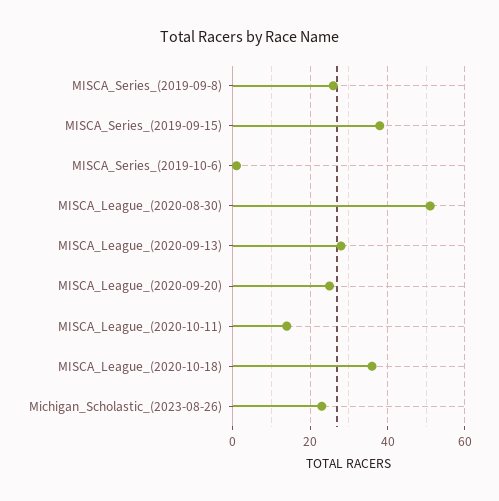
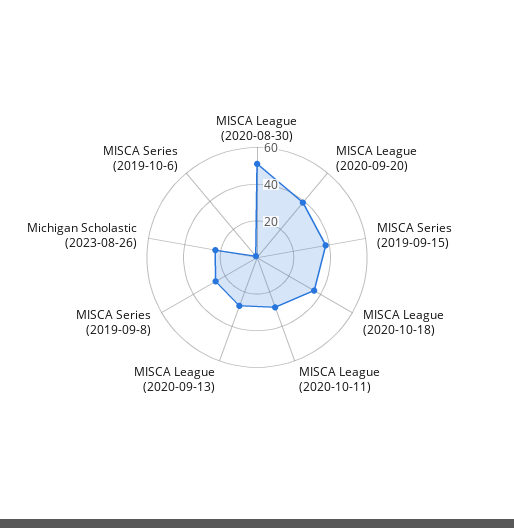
MISCA_League_(2020-09-20): 25 -> 40
MISCA_League_(2020-10-11): 15 -> 30

